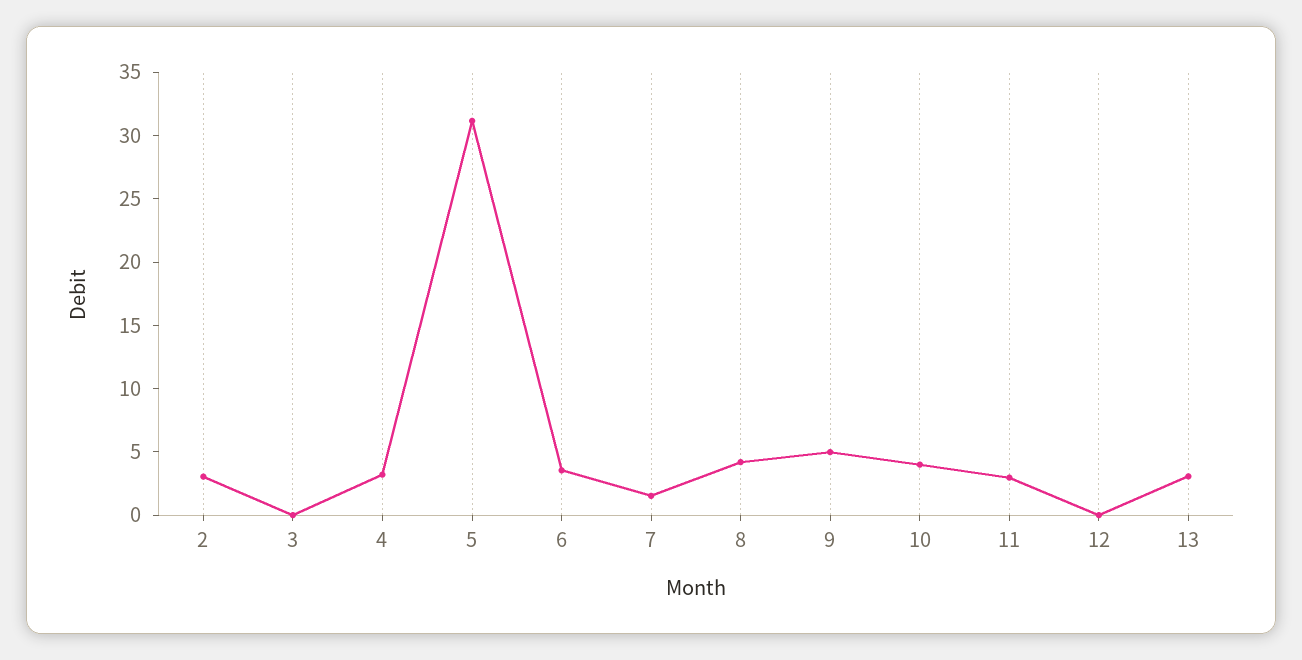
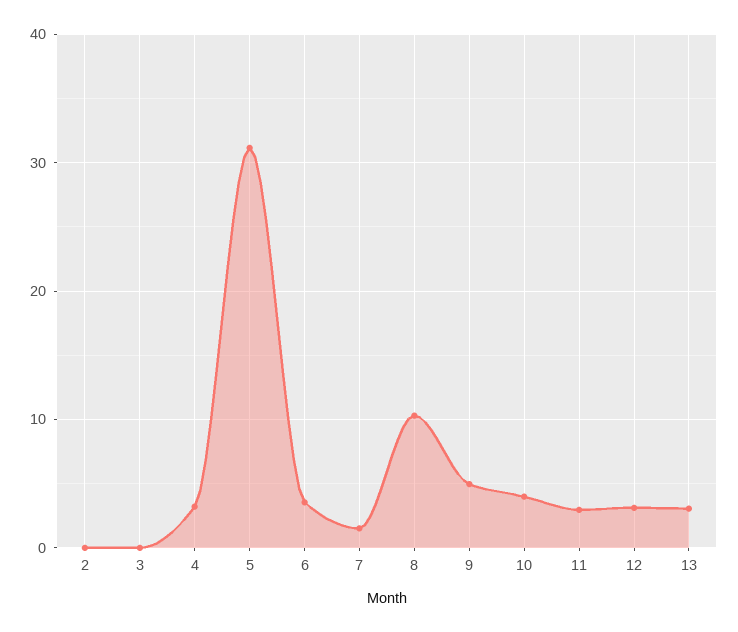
2: 3 -> 0
8: 4 -> 10
12: 0 -> 3

